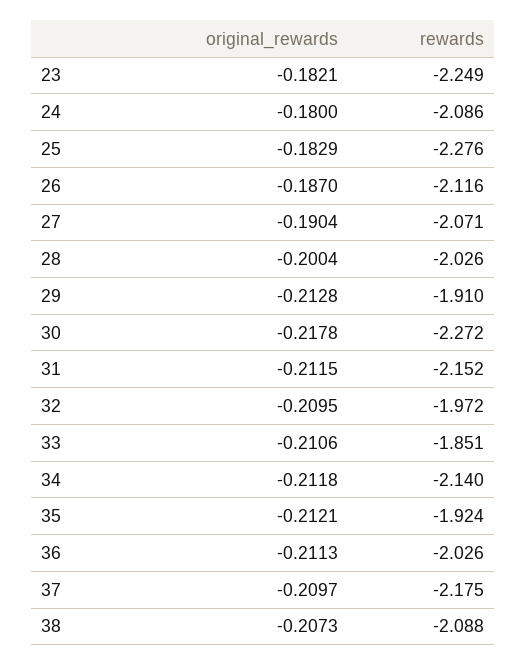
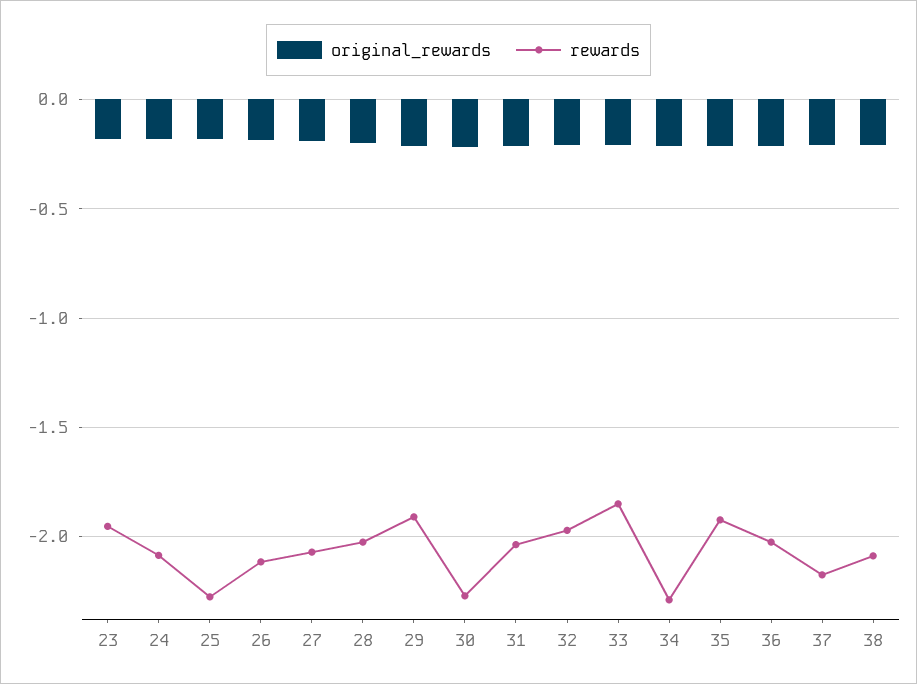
rewards, 23: -2.249 -> -1.95
rewards, 31: -2.152 -> -2.05
rewards, 34: -2.14 -> -2.3

